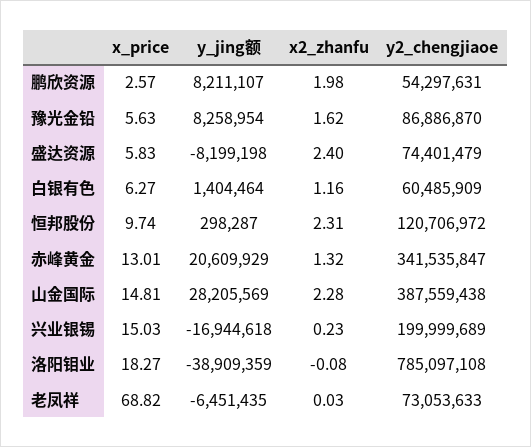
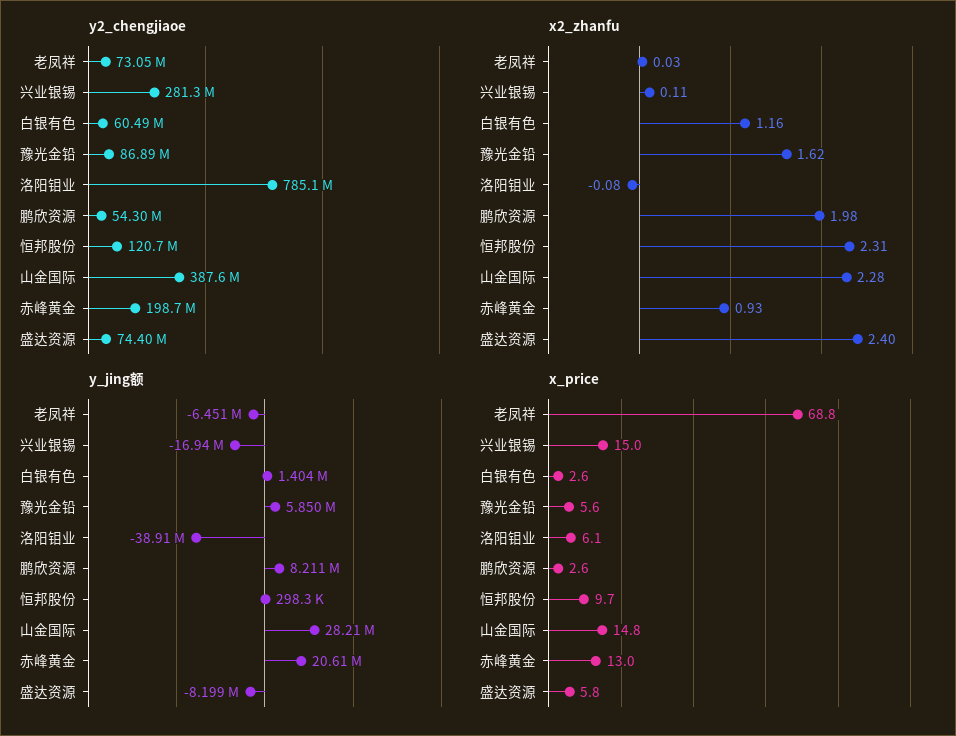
y_jing额, 豫光金铅: 8258954 -> 5850000
x_price, 白银有色: 6.27 -> 2.6
x2_zhanfu, 赤峰黄金: 1.32 -> 0.93
y2_chengjiaoe, 赤峰黄金: 341535847 -> 198700000
x2_zhanfu, 兴业银锡: 0.23 -> 0.11
y2_chengjiaoe, 兴业银锡: 199999689 -> 281300000
x_price, 洛阳钼业: 18.27 -> 6.1

